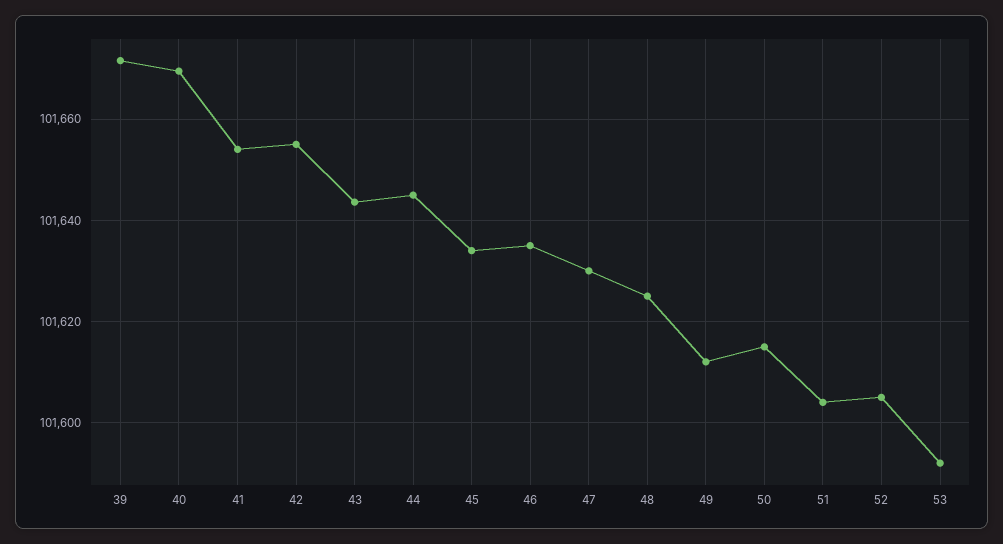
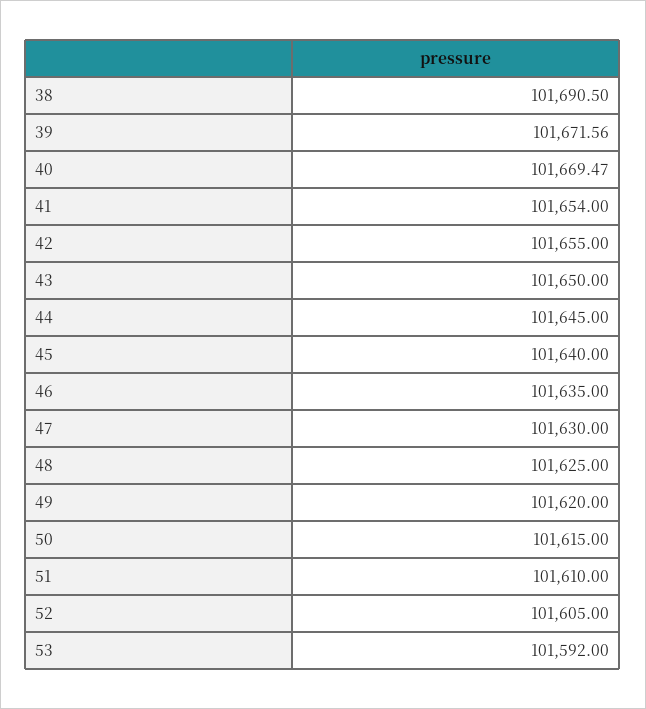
43: 101644 -> 101650
45: 101634 -> 101640
49: 101612 -> 101620
51: 101604 -> 101610
38: none -> 101690.5

